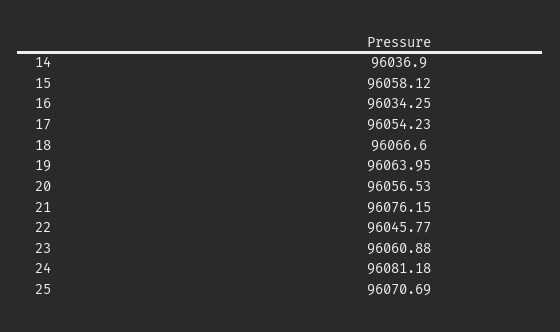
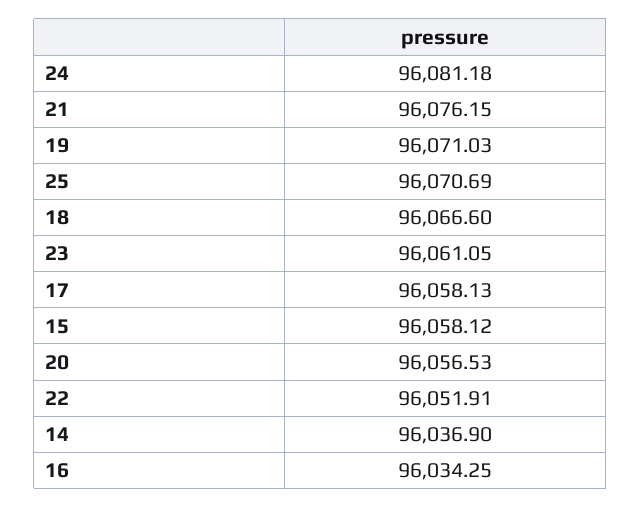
17: 96054.23 -> 96058.13
19: 96063.95 -> 96071.03
22: 96045.77 -> 96051.91
23: 96060.88 -> 96061.05

